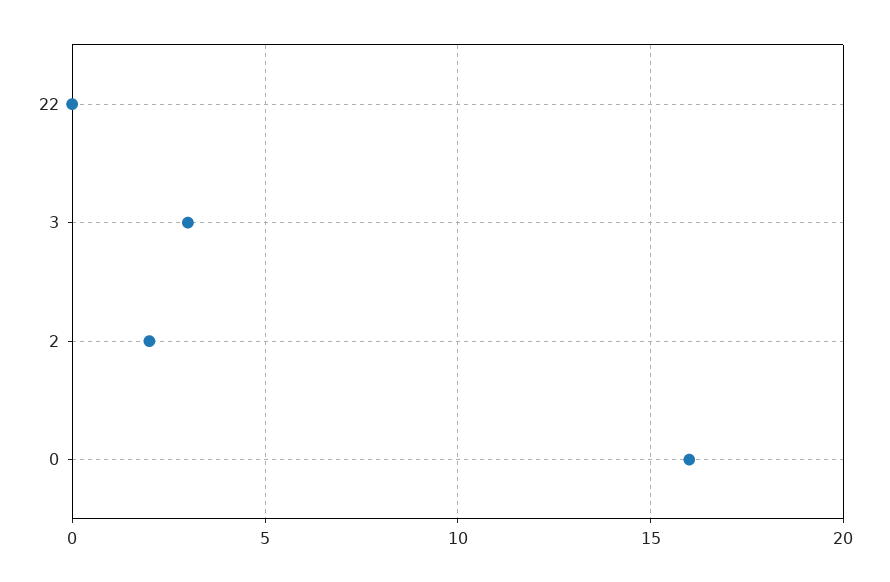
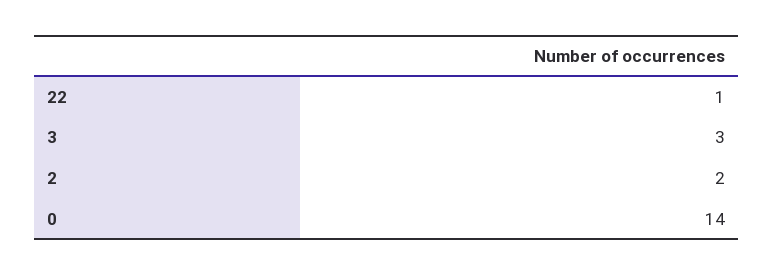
22: 0 -> 1
0: 16 -> 14

